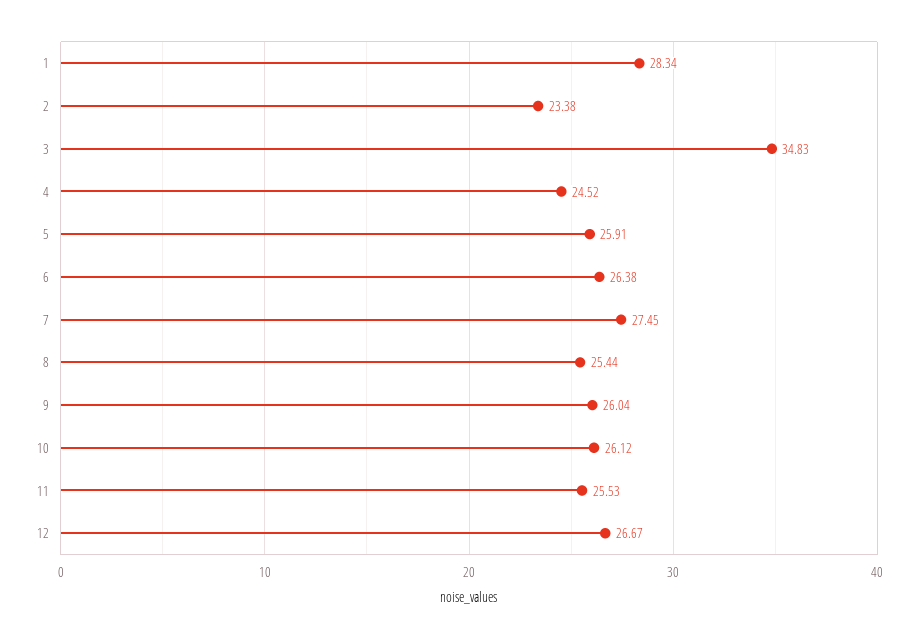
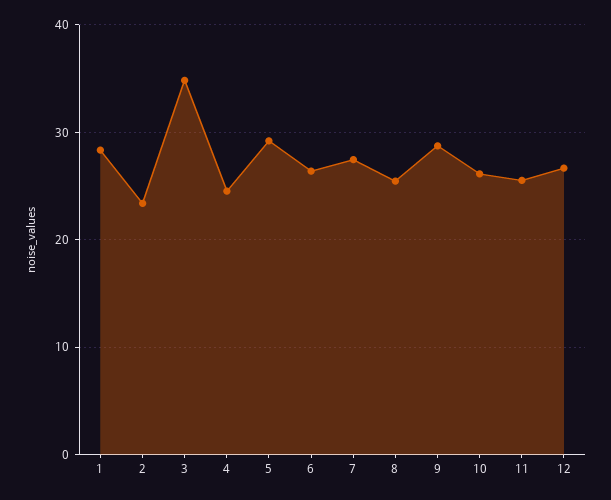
5: 25.91 -> 29
9: 26.04 -> 29

